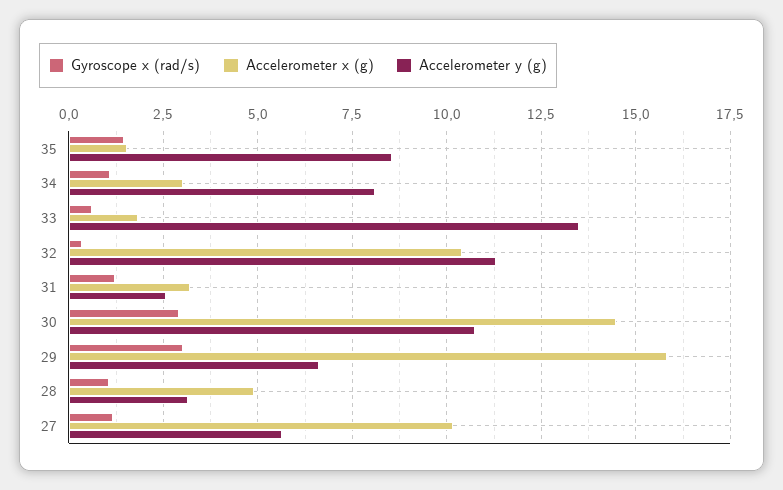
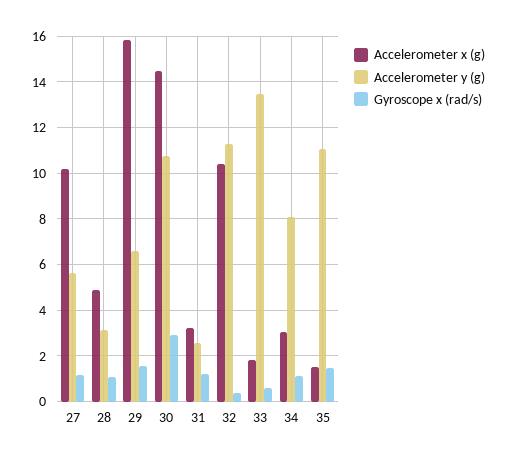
Accelerometer y (g), 35: 8.5 -> 11
Gyroscope x (rad/s), 29: 3 -> 1.5

